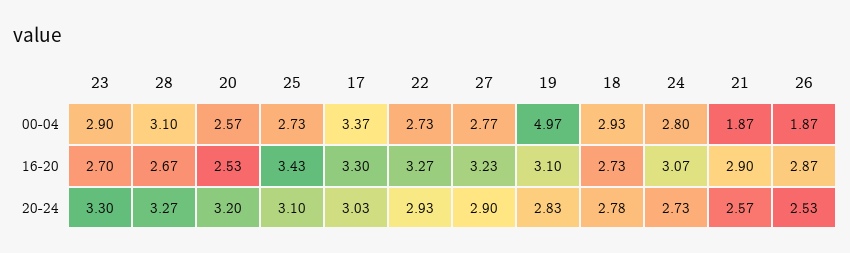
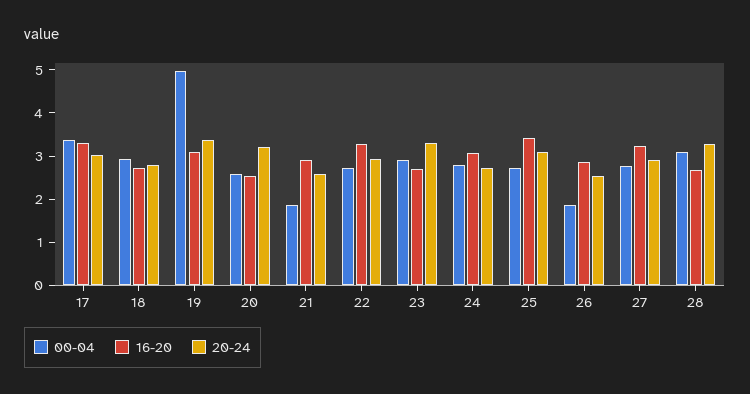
20-24, 19: 2.83 -> 3.4

